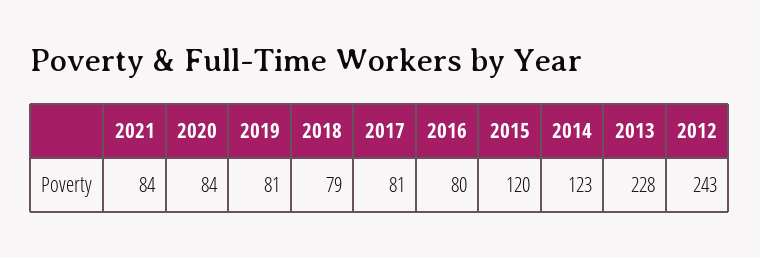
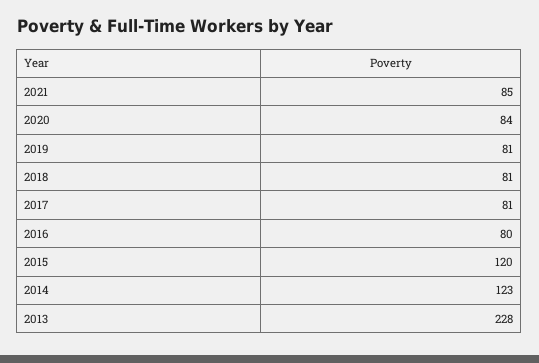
2021: 84 -> 85
2018: 79 -> 81
2012: 243 -> none

